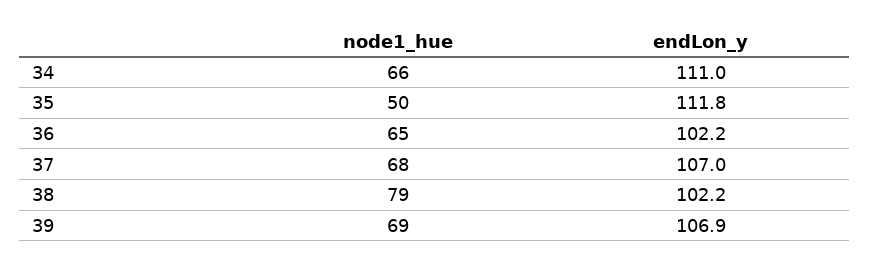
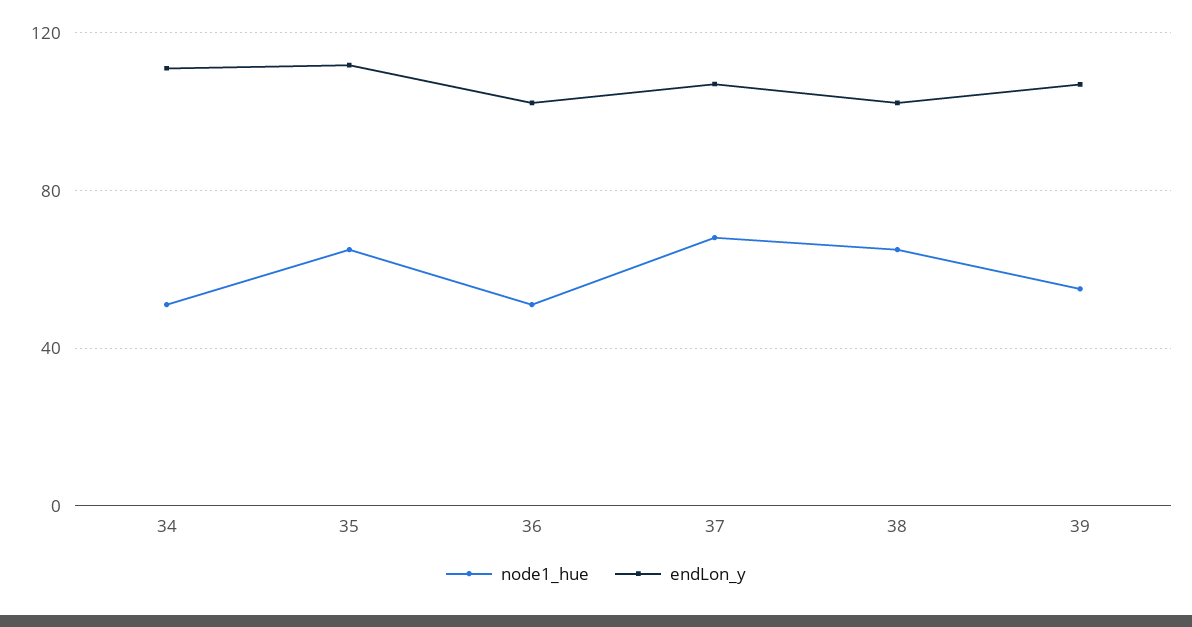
node1_hue, 34: 66 -> 50
node1_hue, 35: 50 -> 65
node1_hue, 36: 65 -> 50
node1_hue, 38: 79 -> 65
node1_hue, 39: 69 -> 55

